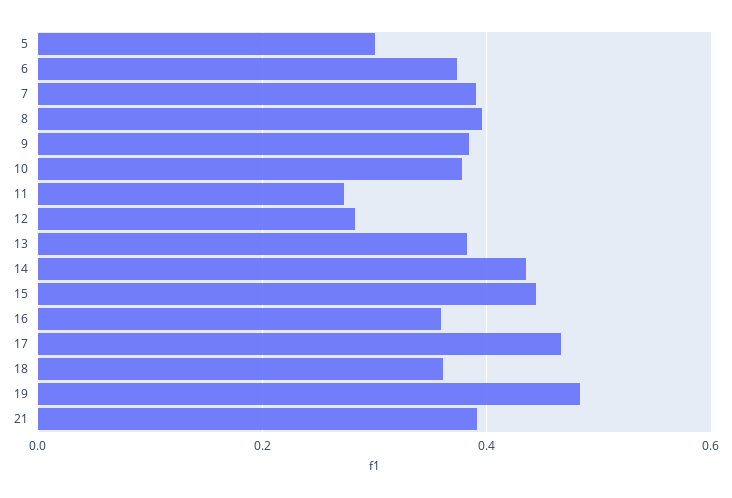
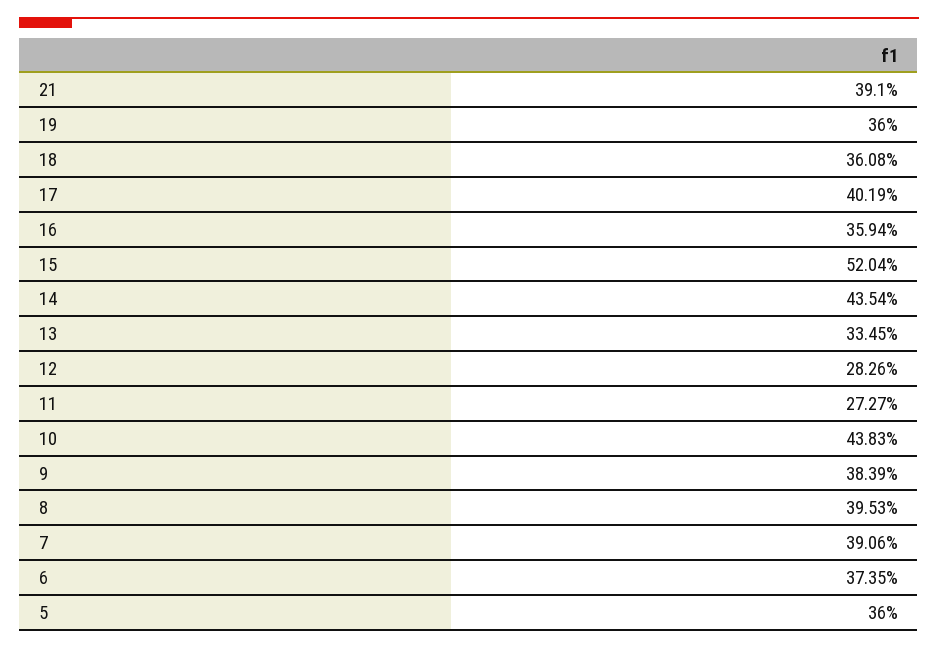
5: 0.3 -> 0.36
10: 0.38 -> 0.4383
13: 0.38 -> 0.3345
15: 0.44 -> 0.5204
17: 0.46 -> 0.4019
19: 0.48 -> 0.36

